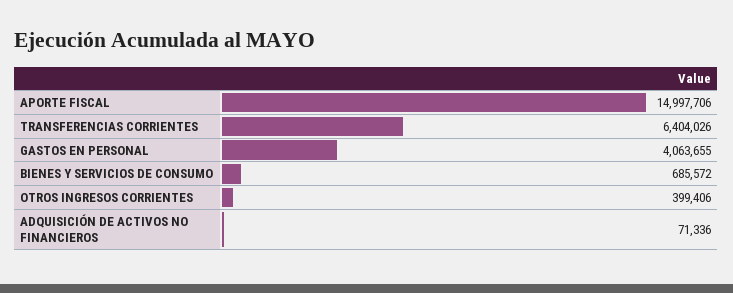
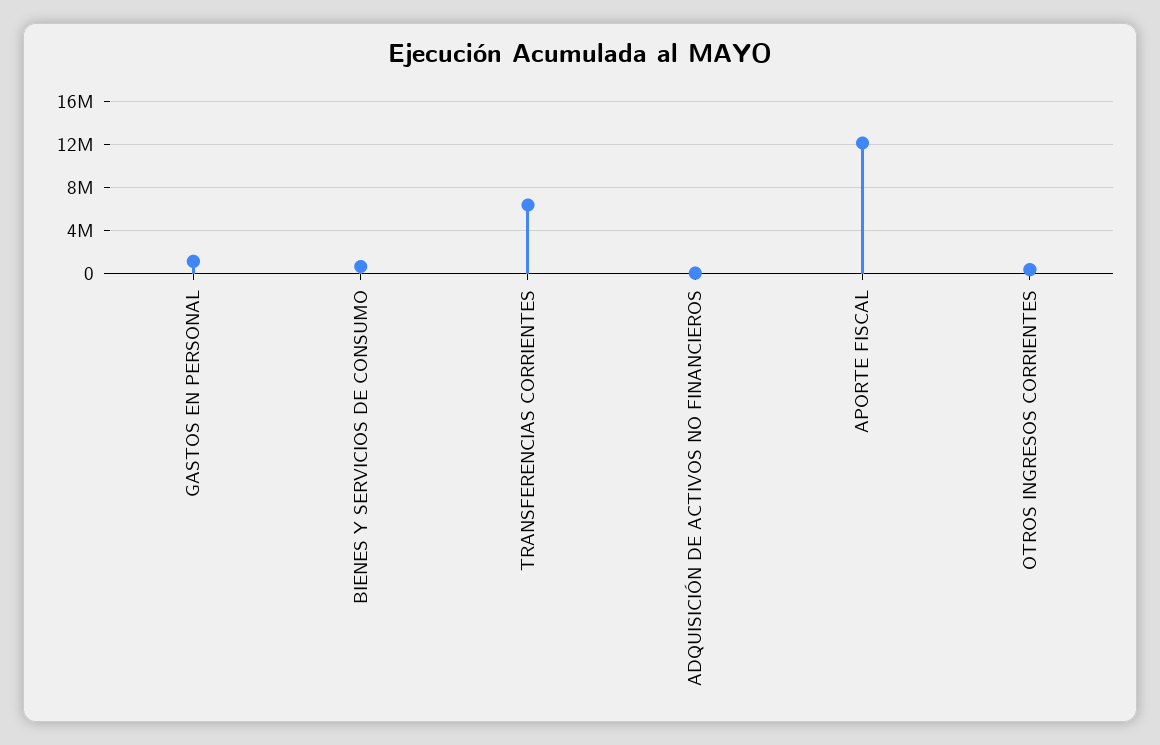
APORTE FISCAL: 14997706 -> 12000000
GASTOS EN PERSONAL: 4063655 -> 1000000

